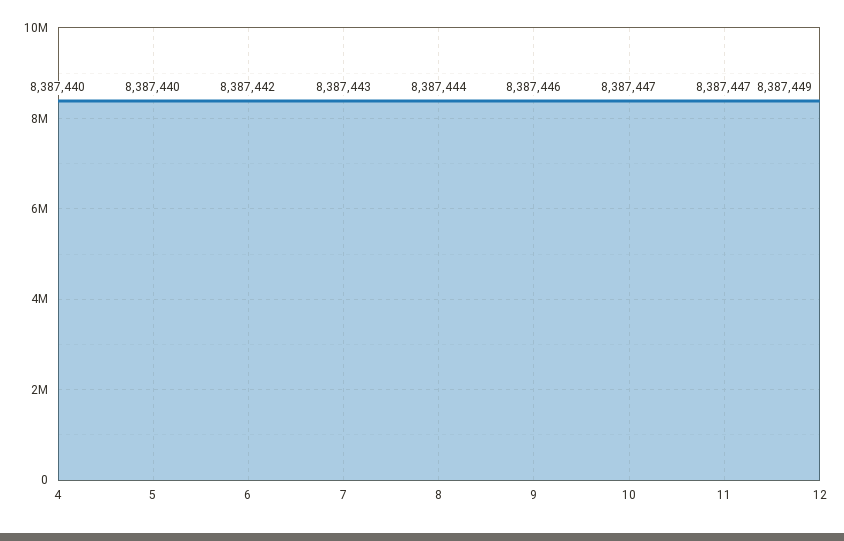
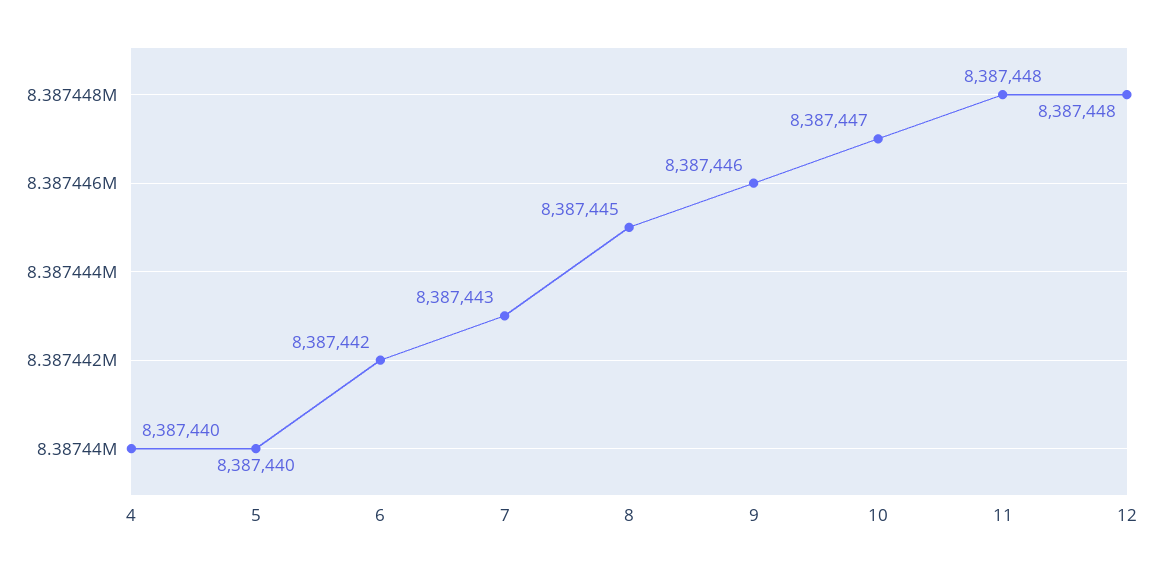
8: 8387444 -> 8387445
11: 8387447 -> 8387448
12: 8387449 -> 8387448

